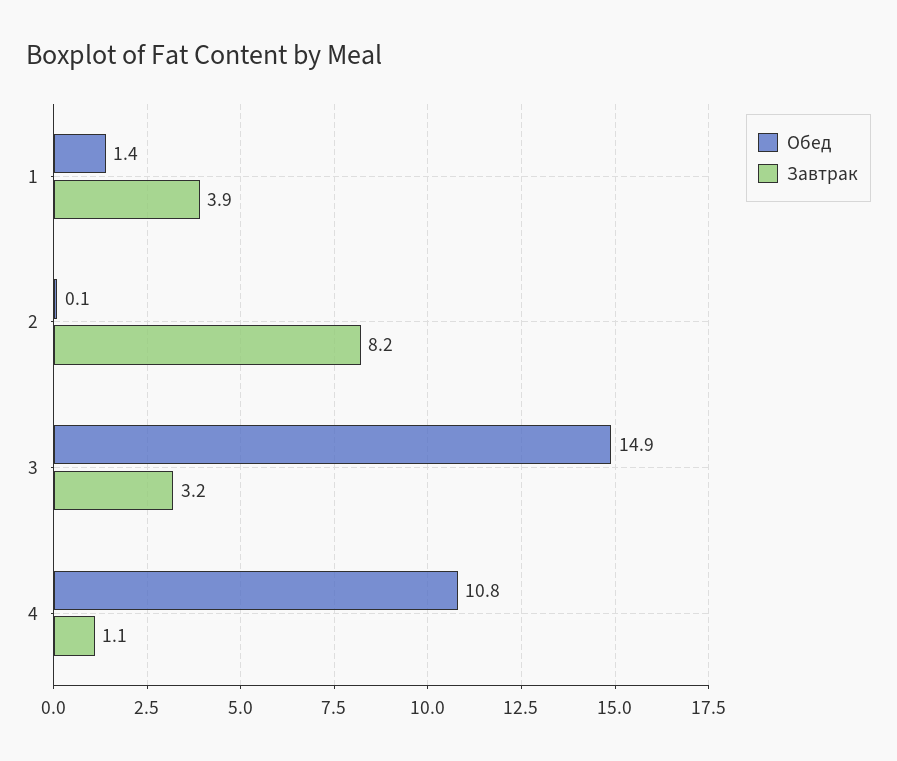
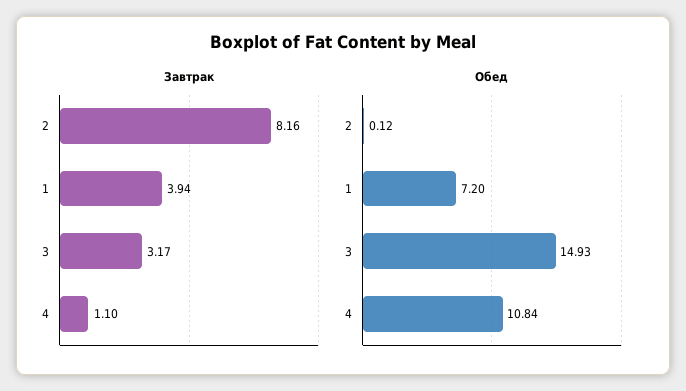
Обед, 1: 1.4 -> 7.2

